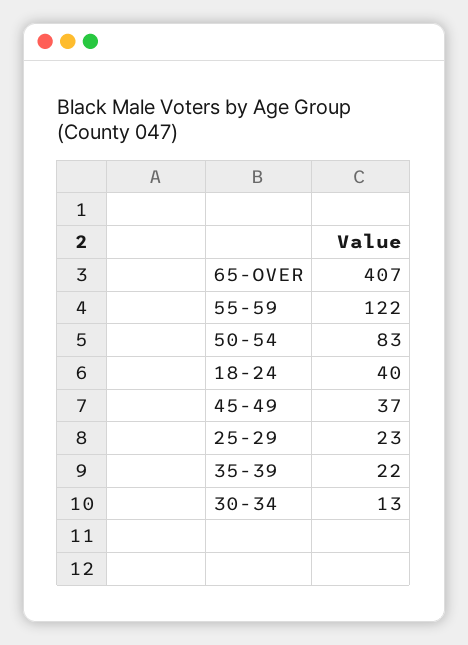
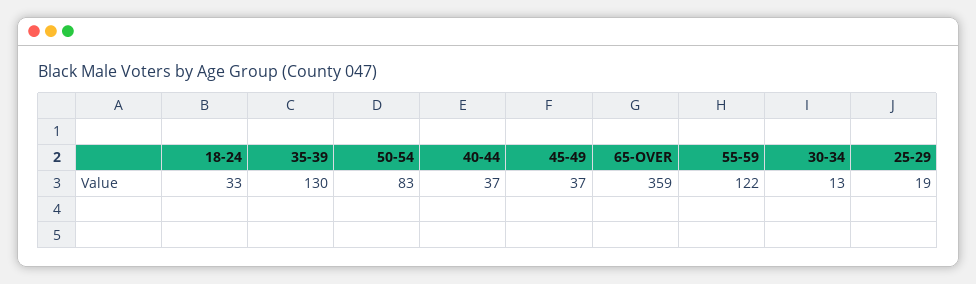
65-OVER: 407 -> 359
18-24: 40 -> 33
25-29: 23 -> 19
35-39: 22 -> 130
40-44: none -> 37

